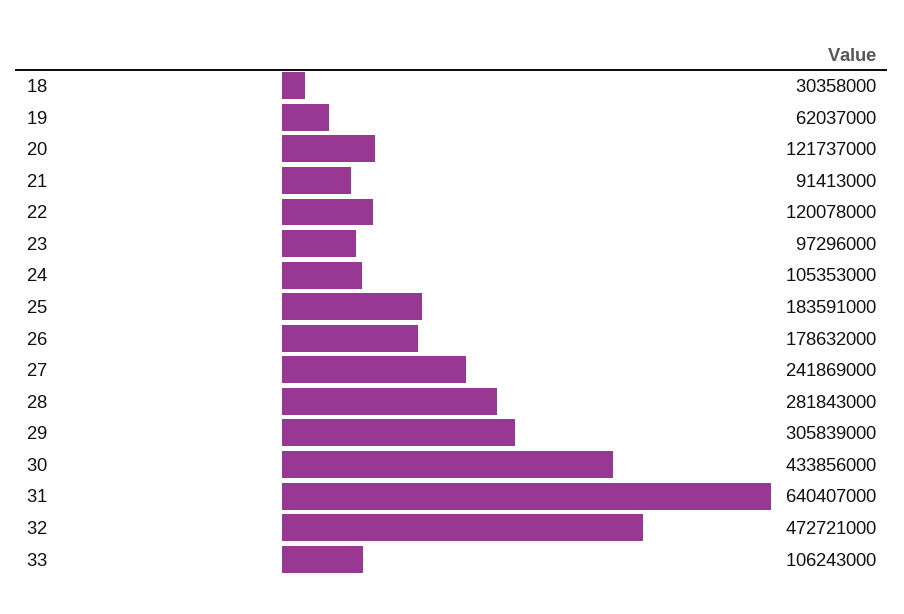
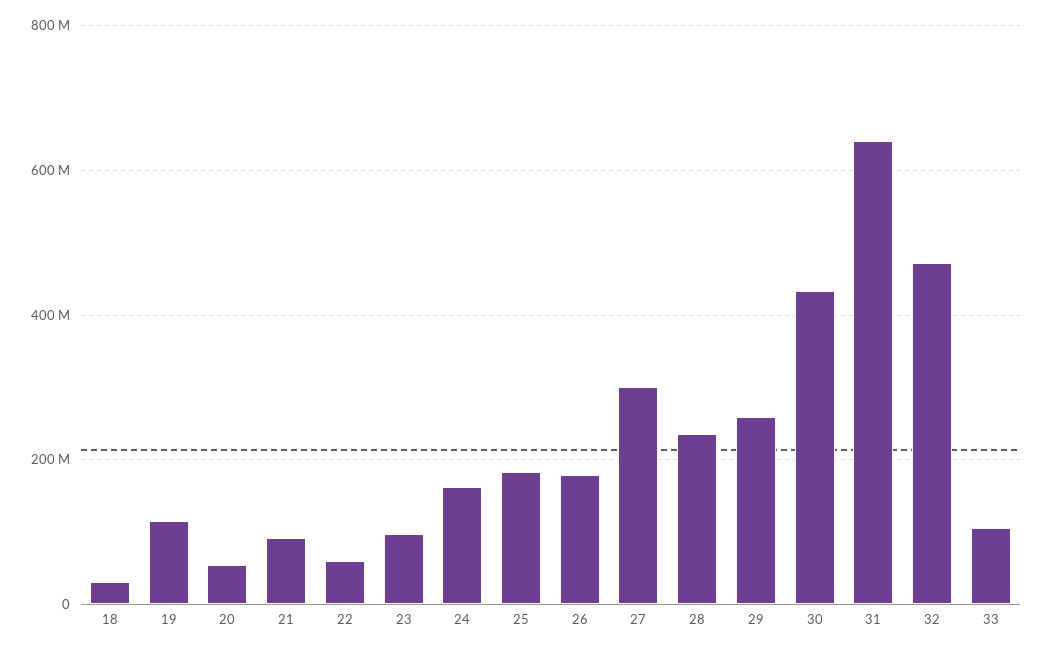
19: 62037000 -> 120000000
20: 121737000 -> 60000000
22: 120078000 -> 60000000
24: 105353000 -> 160000000
27: 241869000 -> 300000000
28: 281843000 -> 240000000
29: 305839000 -> 260000000

